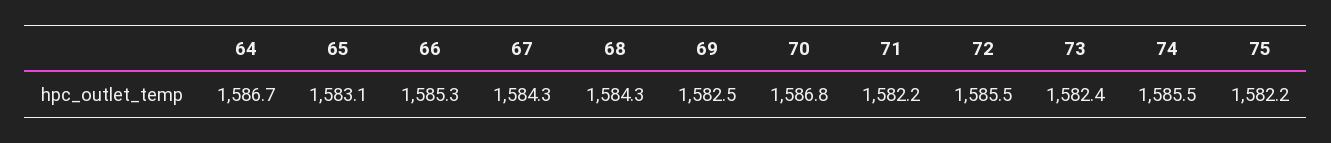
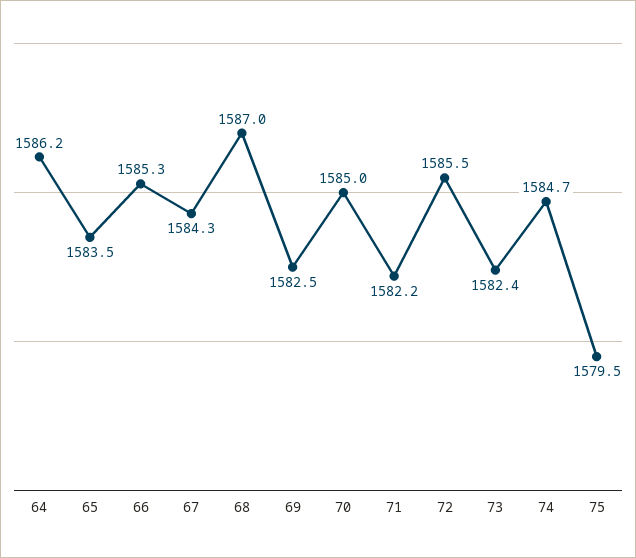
64: 1586.7 -> 1586.2
65: 1583.1 -> 1583.5
68: 1584.3 -> 1587
70: 1586.8 -> 1585
74: 1585.5 -> 1584.7
75: 1582.2 -> 1579.5

